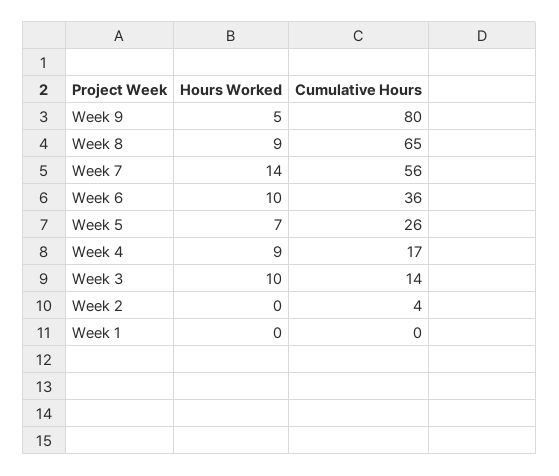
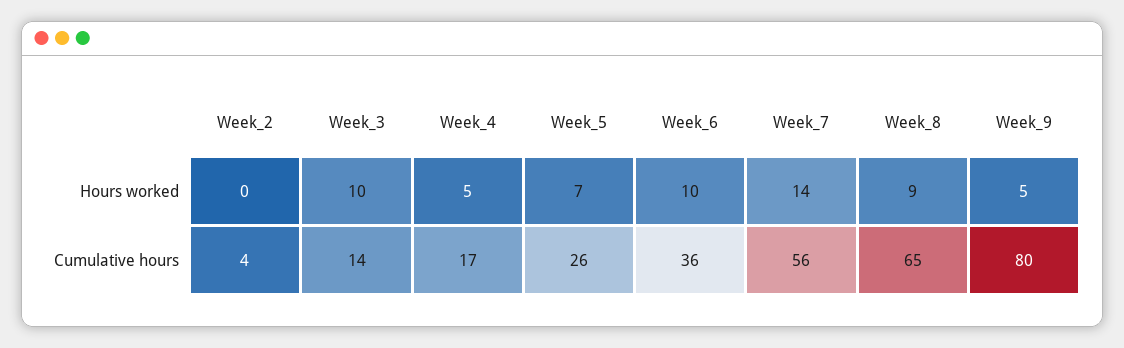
Hours Worked, Week 4: 9 -> 5
Hours Worked, Week 1: 0 -> none
Cumulative Hours, Week 1: 0 -> none

